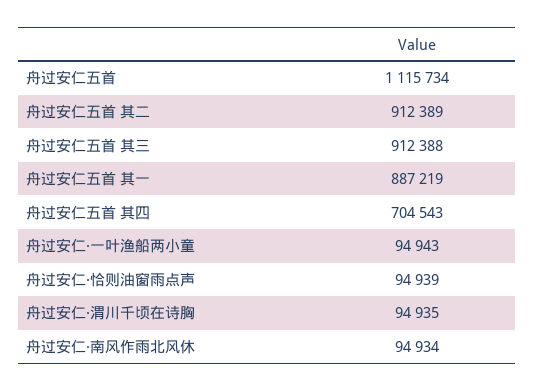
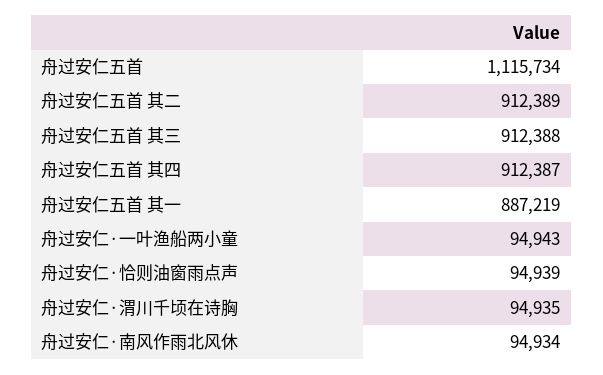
舟过安仁五首 其四: 704543 -> 912387

